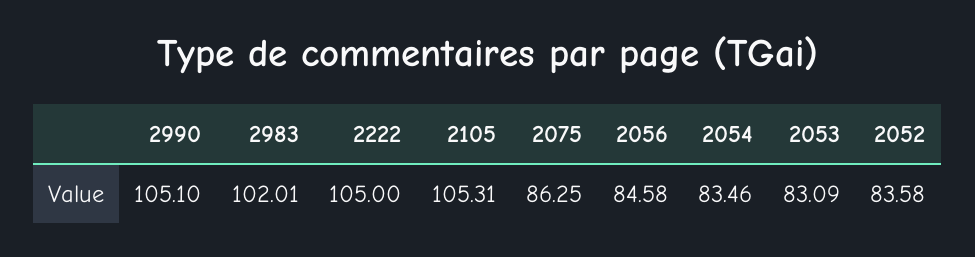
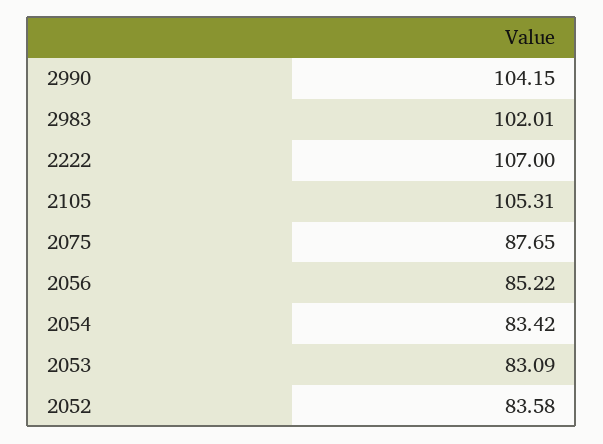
2990: 105.1 -> 104.15
2222: 105 -> 107
2075: 86.25 -> 87.65
2056: 84.58 -> 85.22
2054: 83.46 -> 83.42

